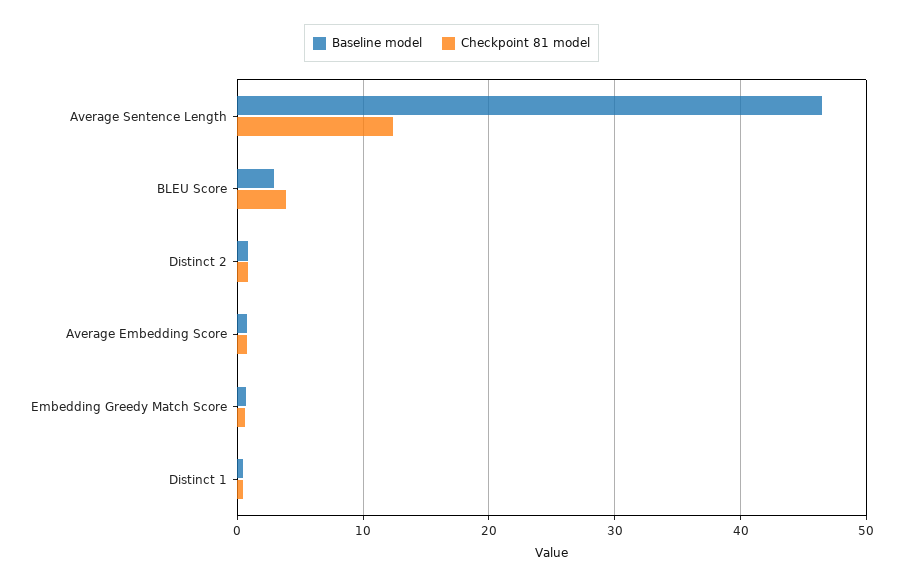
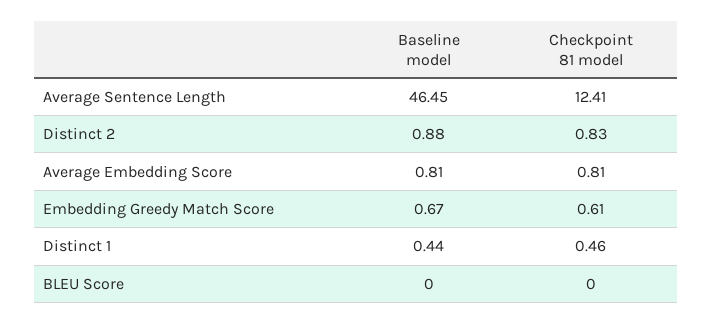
Baseline model, BLEU Score: 3 -> 0
Checkpoint 81 model, BLEU Score: 4 -> 0

